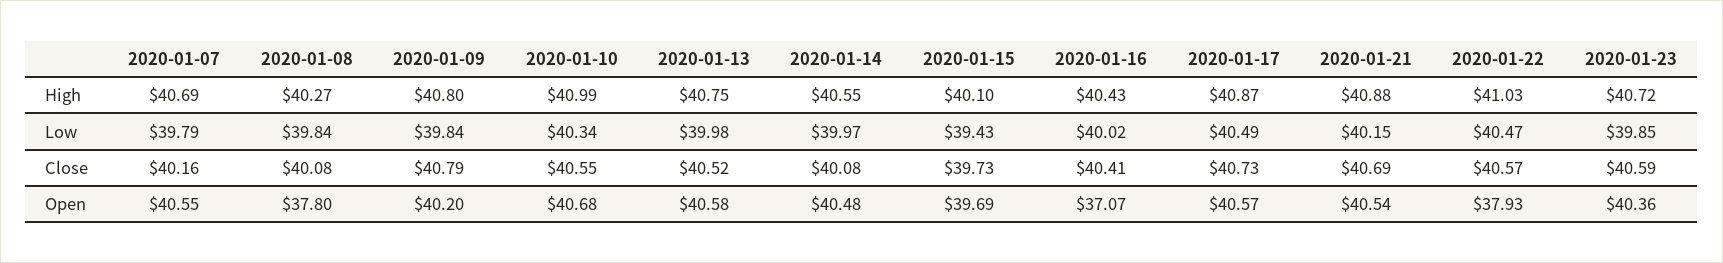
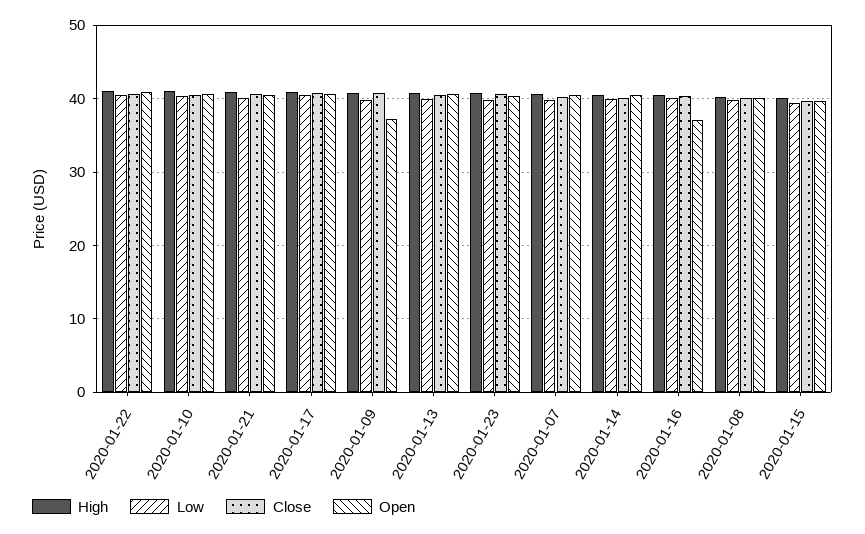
Open, 2020-01-08: 37.8 -> 40
Open, 2020-01-09: 40.2 -> 37
Open, 2020-01-22: 37.93 -> 41

